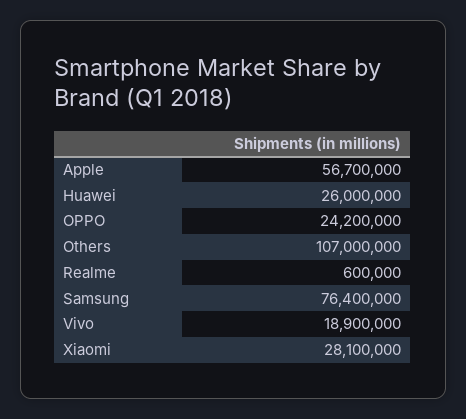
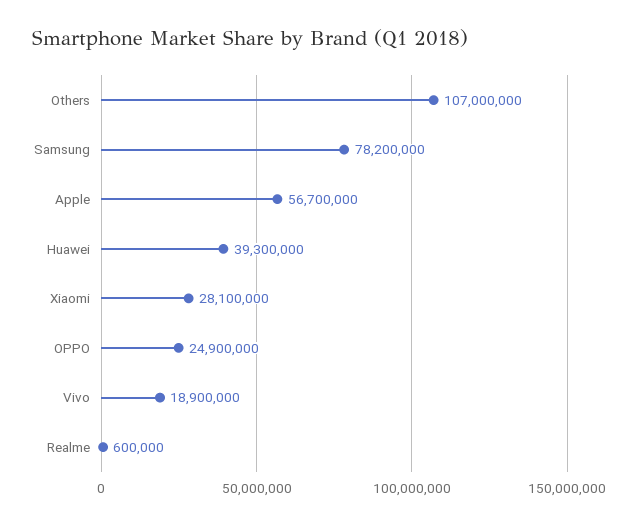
Huawei: 26000000 -> 39300000
OPPO: 24200000 -> 24900000
Samsung: 76400000 -> 78200000

